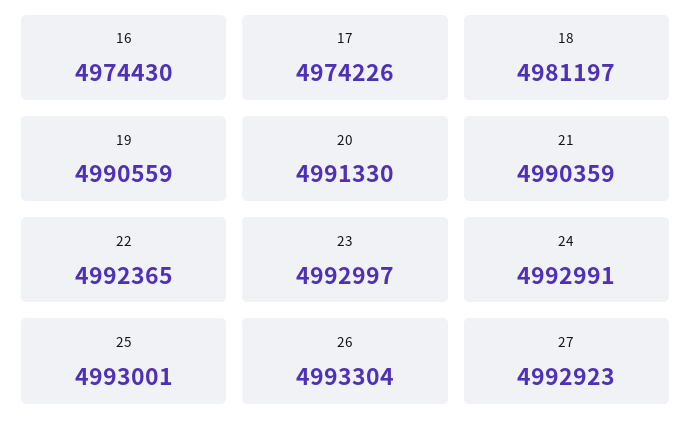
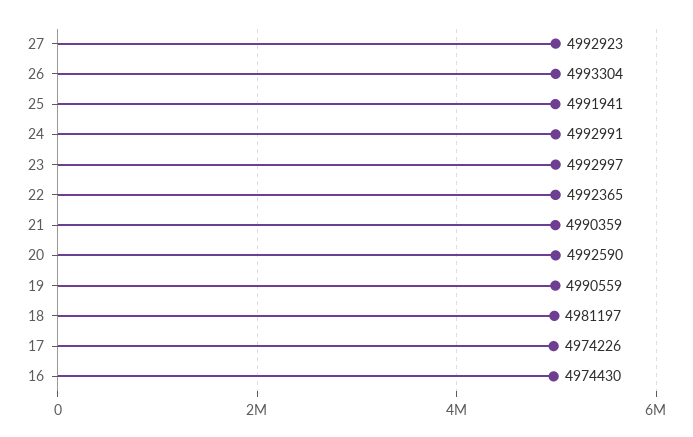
20: 4991330 -> 4992590
25: 4993001 -> 4991941

